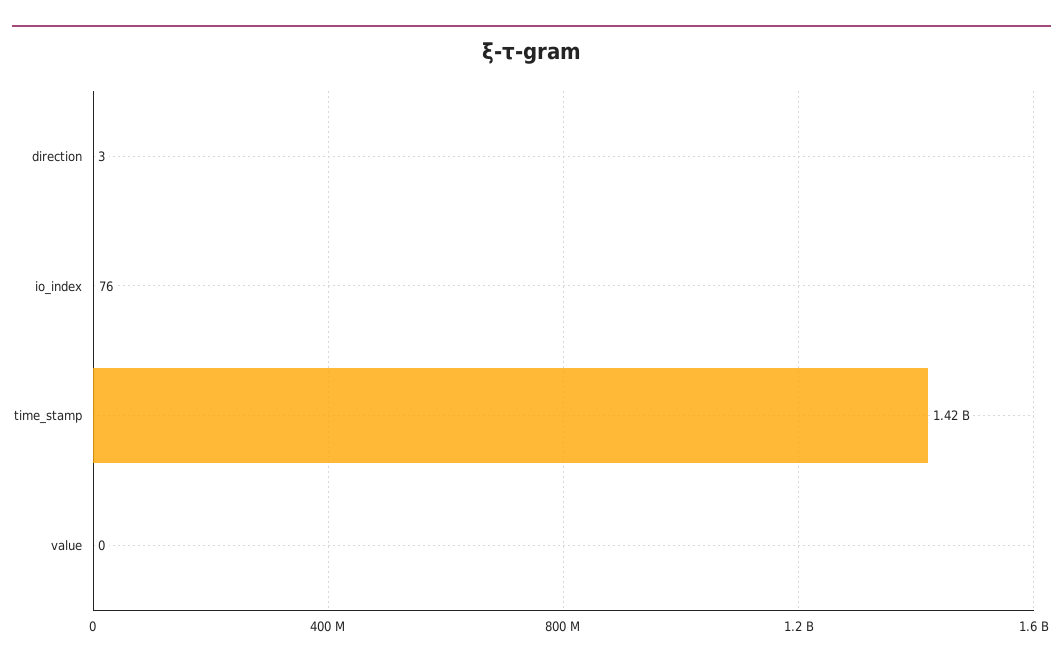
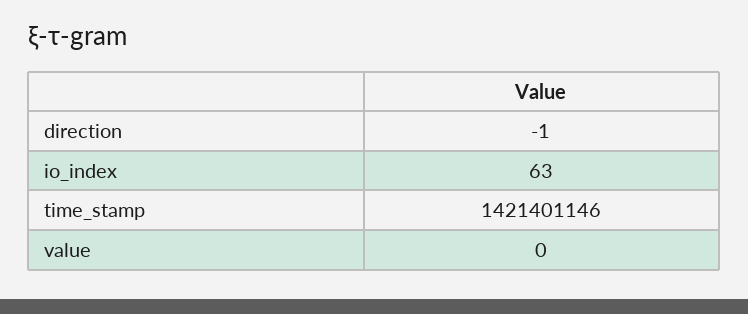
direction: 3 -> -1
io_index: 76 -> 63

